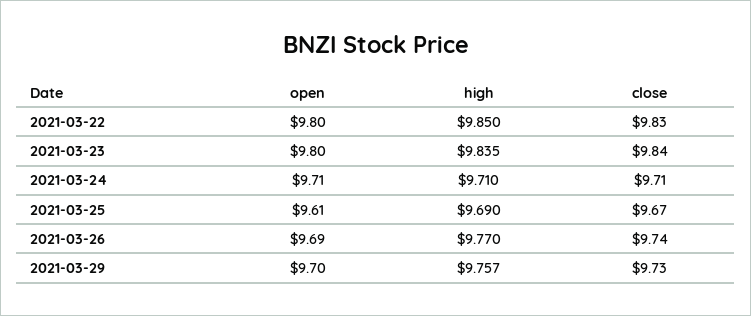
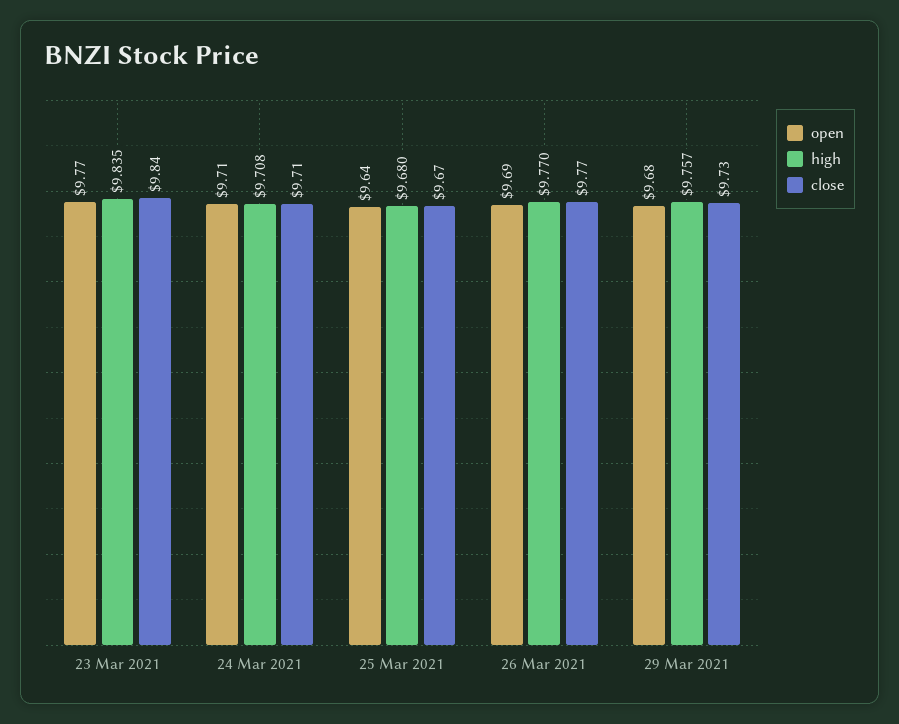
open, 2021-03-22: 9.8 -> none
high, 2021-03-22: 9.85 -> none
close, 2021-03-22: 9.83 -> none
open, 2021-03-23: 9.8 -> 9.77
high, 2021-03-24: 9.71 -> 9.708
open, 2021-03-25: 9.61 -> 9.64
high, 2021-03-25: 9.69 -> 9.68
close, 2021-03-26: 9.74 -> 9.77
open, 2021-03-29: 9.7 -> 9.68

